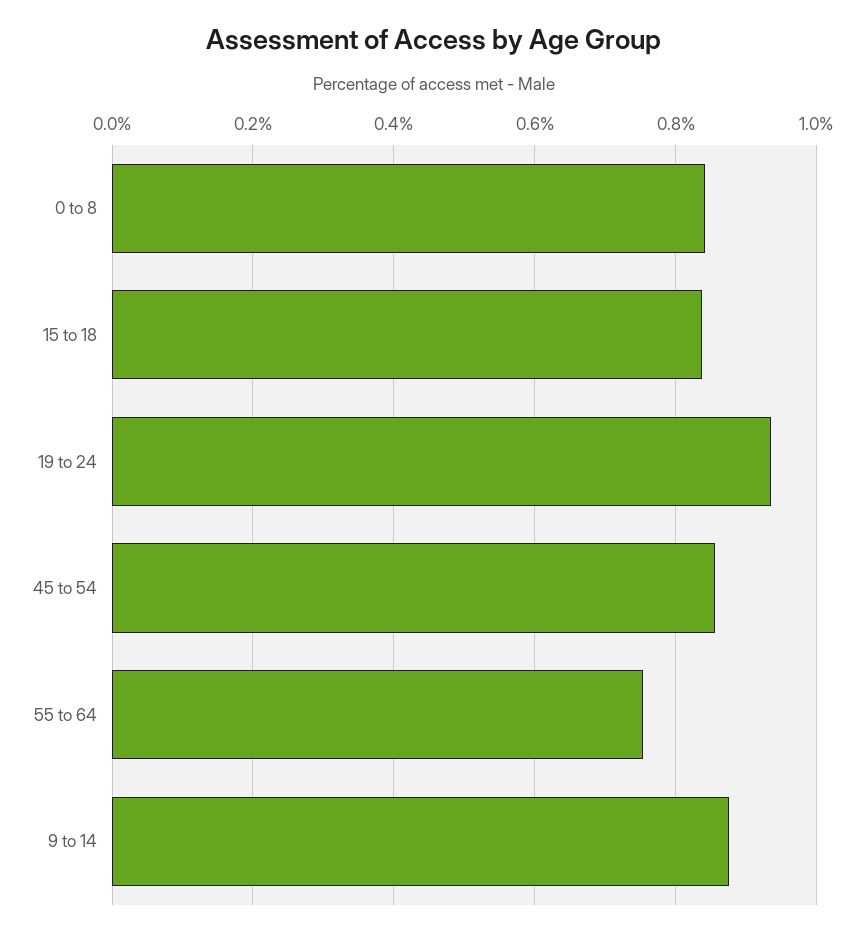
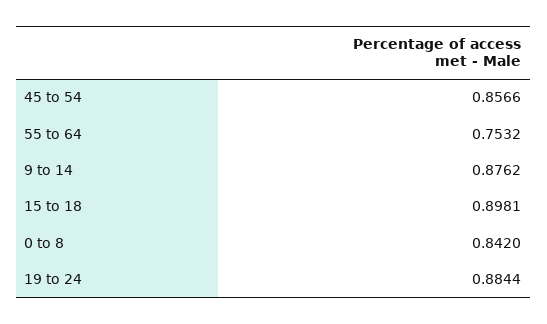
15 to 18: 0.84 -> 0.8981
19 to 24: 0.94 -> 0.8844

